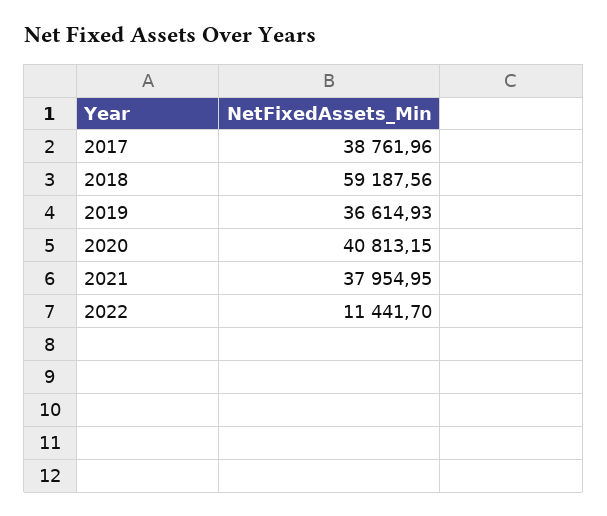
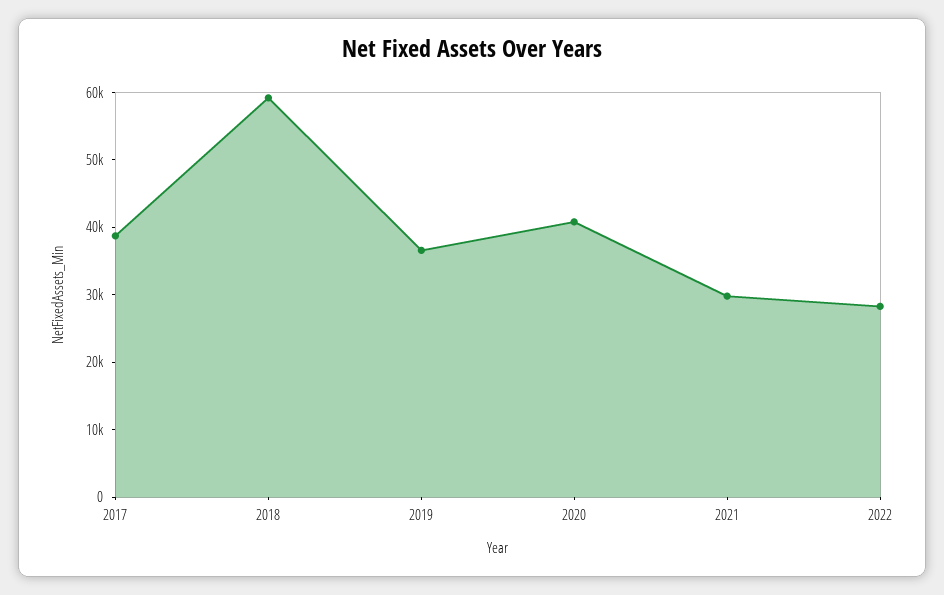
2021: 37954.95 -> 30000
2022: 11441.7 -> 28000

